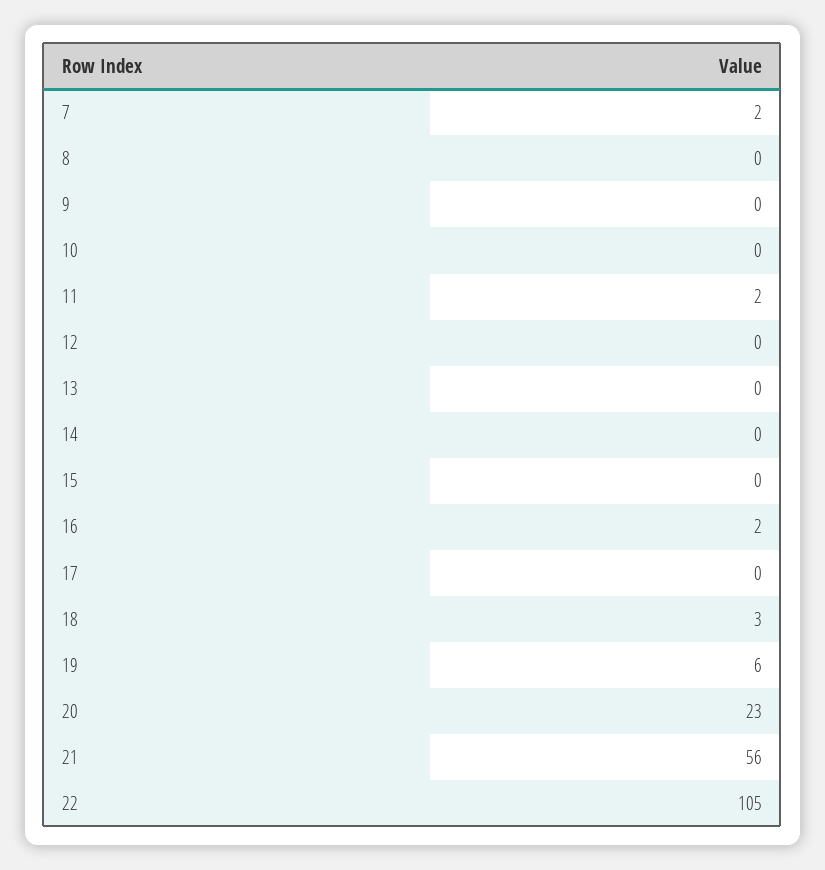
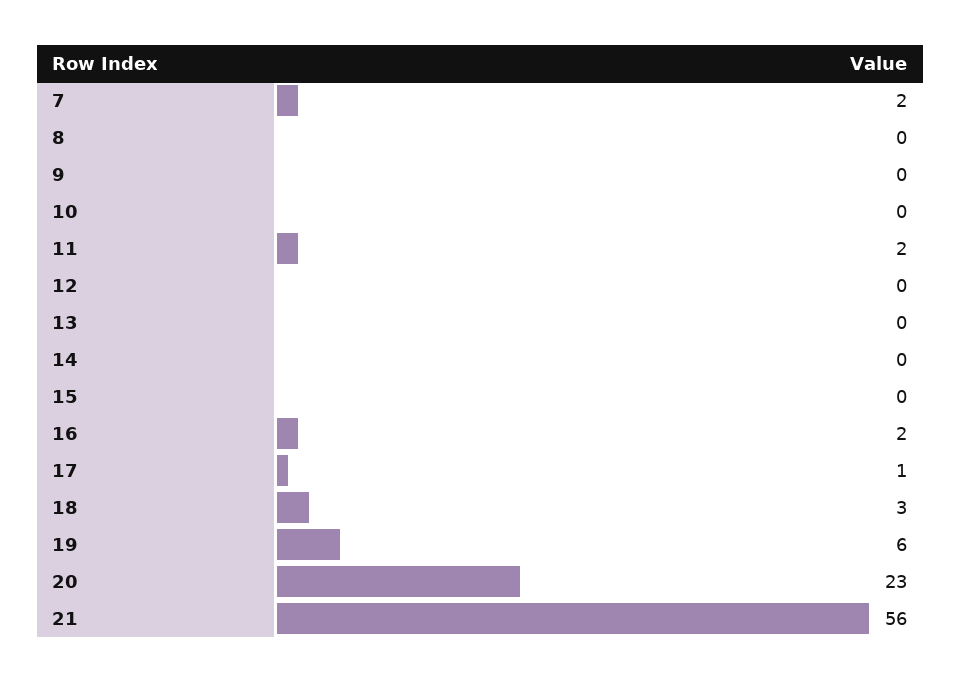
17: 0 -> 1
22: 105 -> none

